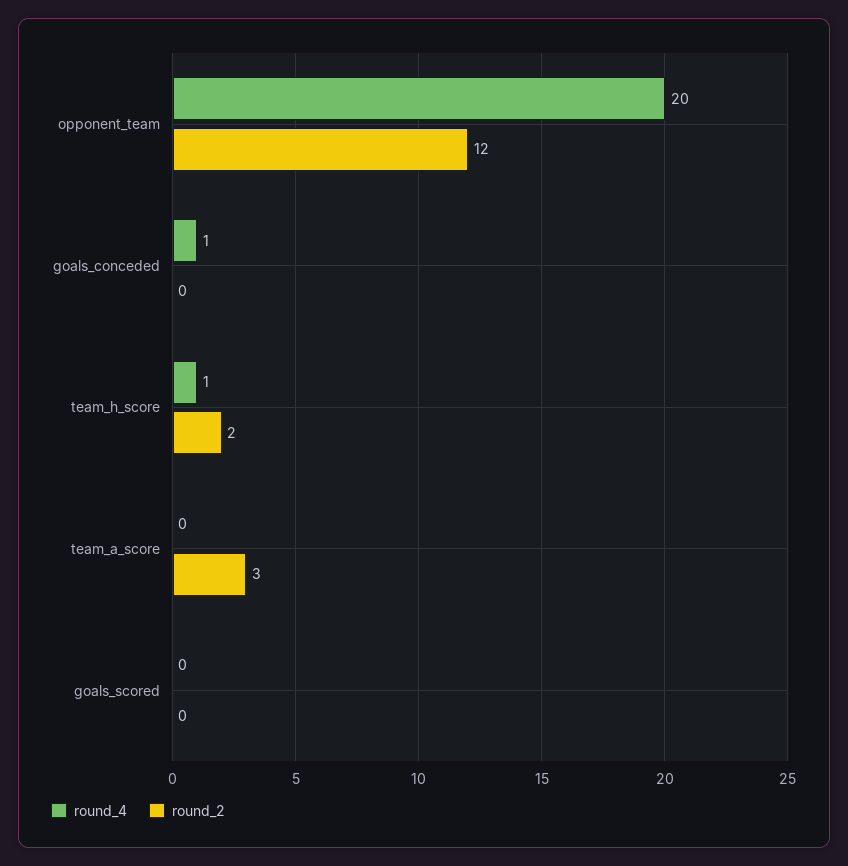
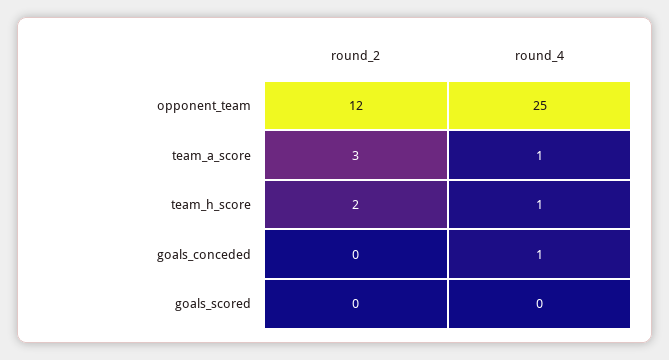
round_4, opponent_team: 20 -> 25
round_4, team_a_score: 0 -> 1

